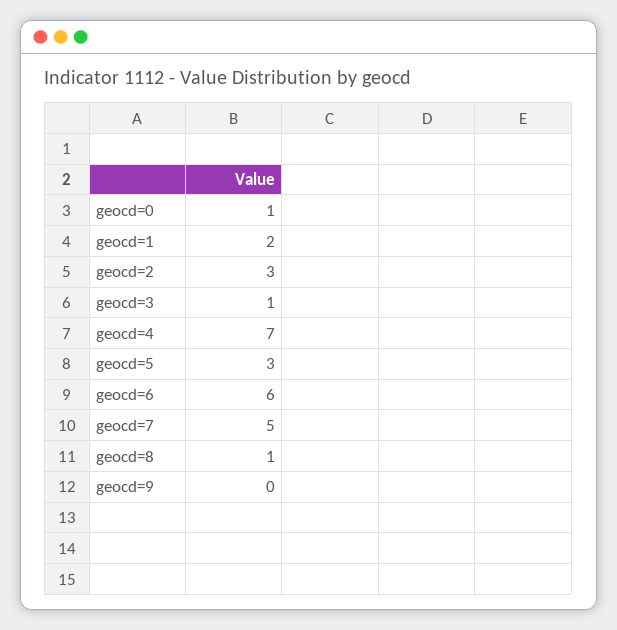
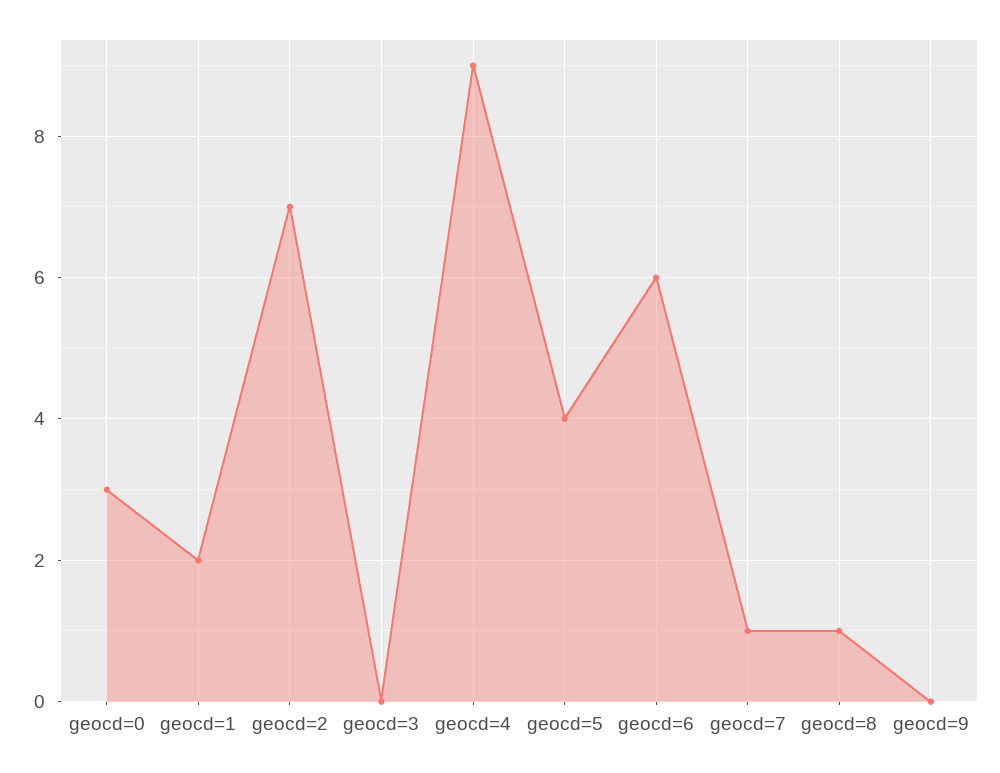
geocd=0: 1 -> 3
geocd=2: 3 -> 7
geocd=3: 1 -> 0
geocd=4: 7 -> 9
geocd=5: 3 -> 4
geocd=7: 5 -> 1

